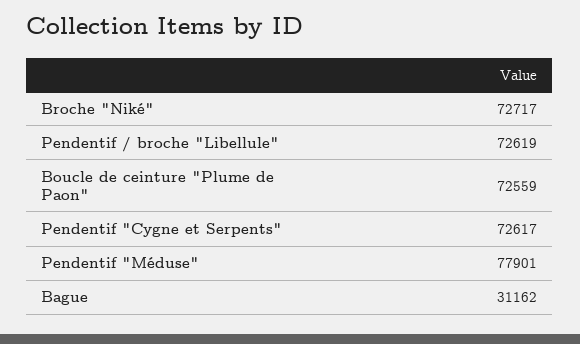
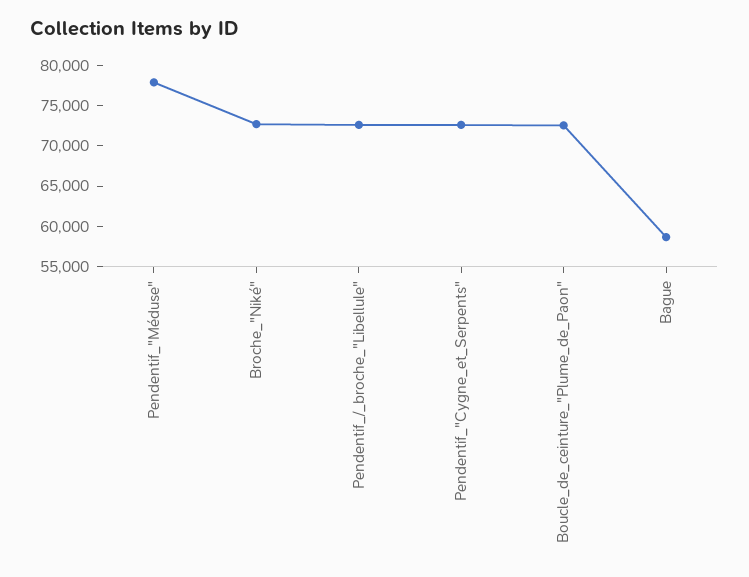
Bague: 31162 -> 59000

